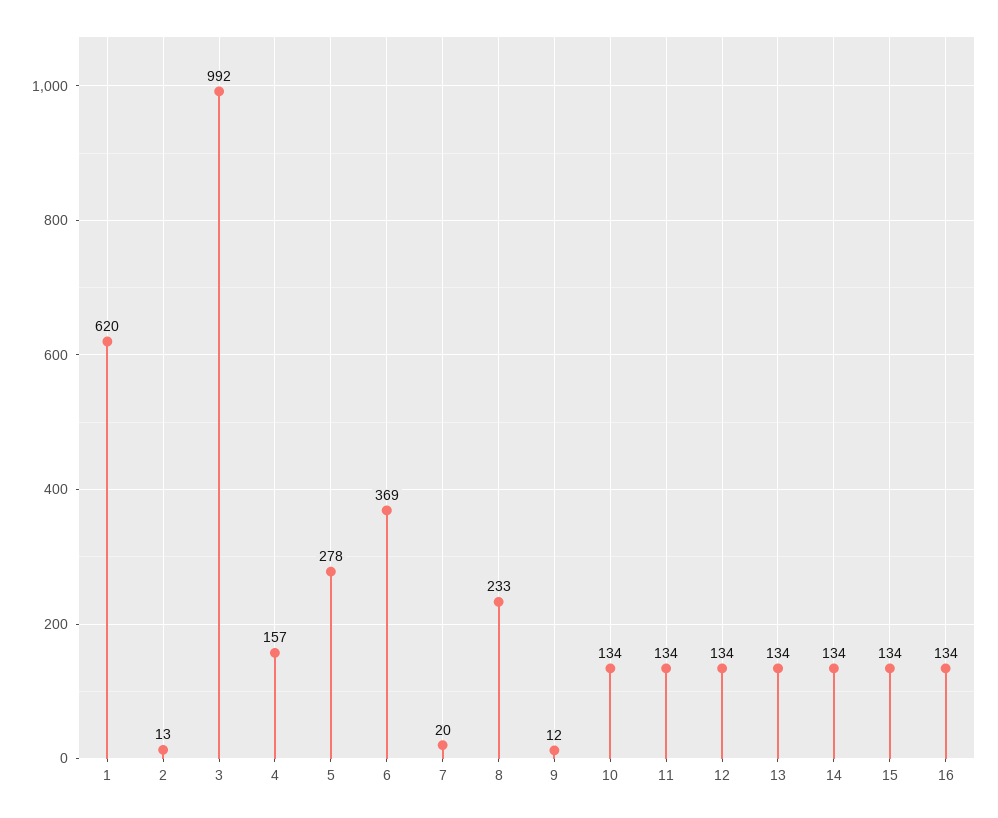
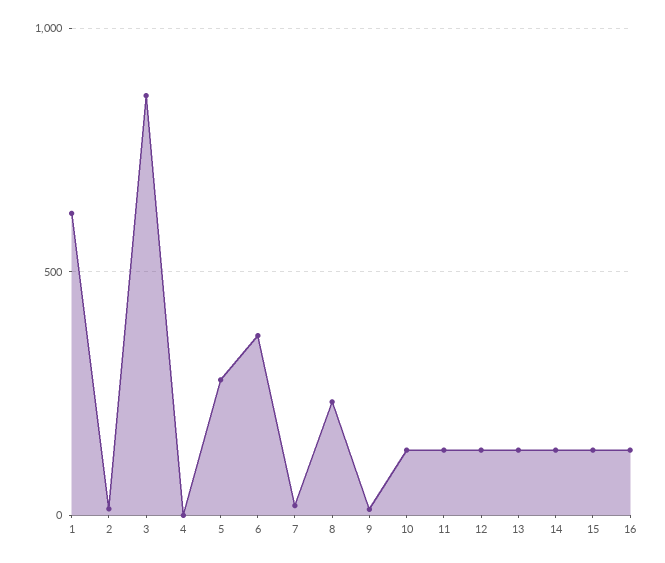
3: 992 -> 850
4: 157 -> 0

